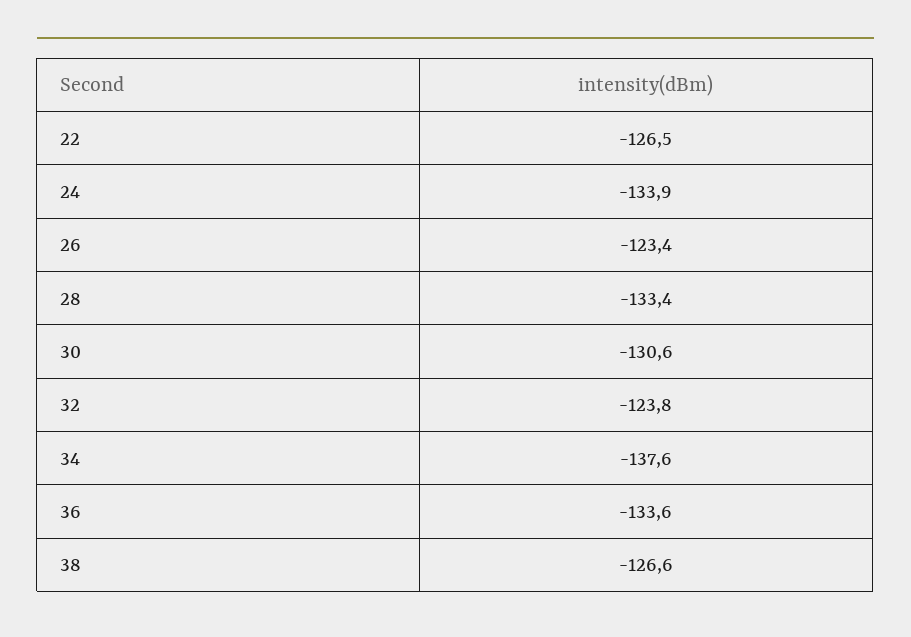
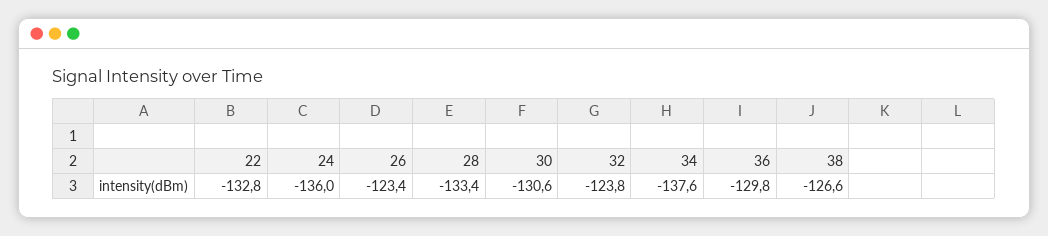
22: -126.5 -> -132.8
24: -133.9 -> -136
36: -133.6 -> -129.8

